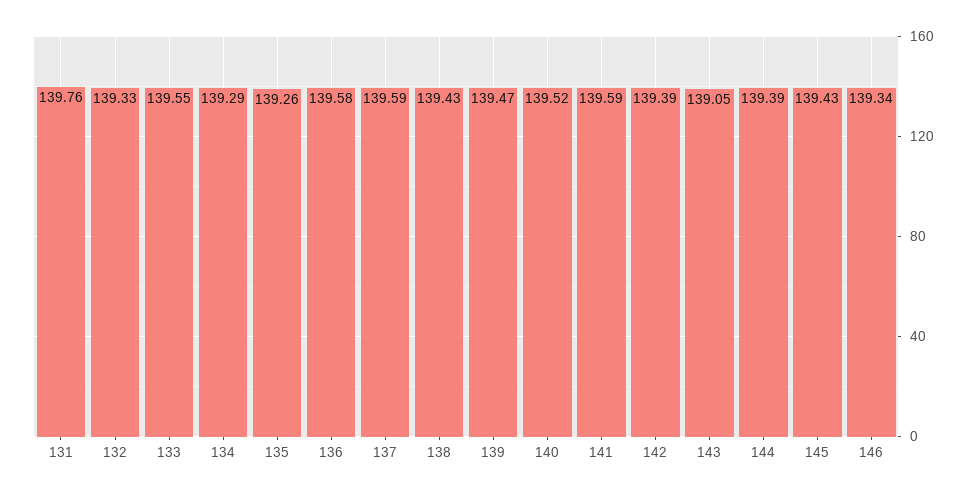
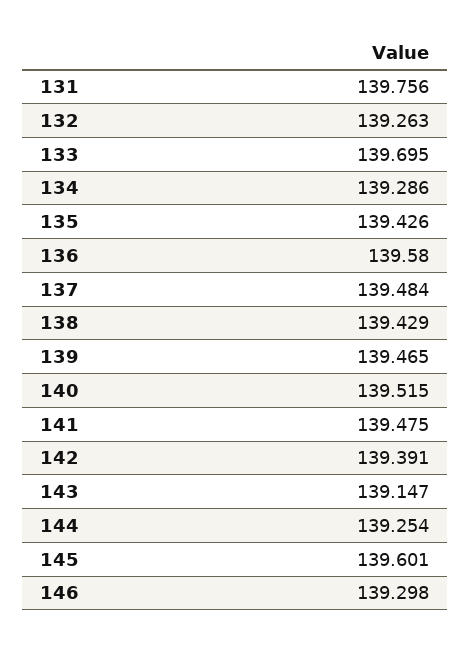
132: 139.33 -> 139.263
133: 139.55 -> 139.695
135: 139.26 -> 139.426
137: 139.59 -> 139.484
141: 139.59 -> 139.475
143: 139.05 -> 139.147
144: 139.39 -> 139.254
145: 139.43 -> 139.601
146: 139.34 -> 139.298

